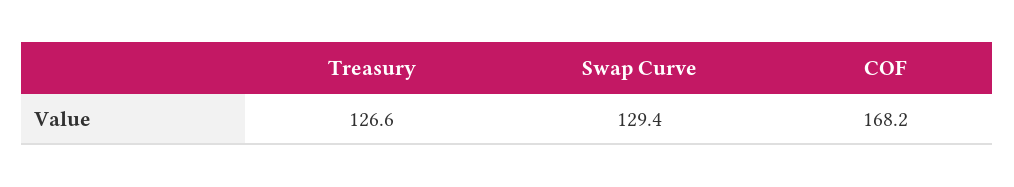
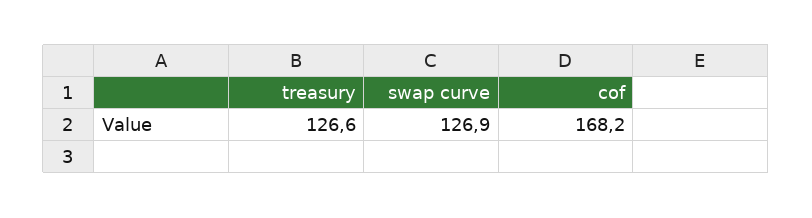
Swap Curve: 129.4 -> 126.9

